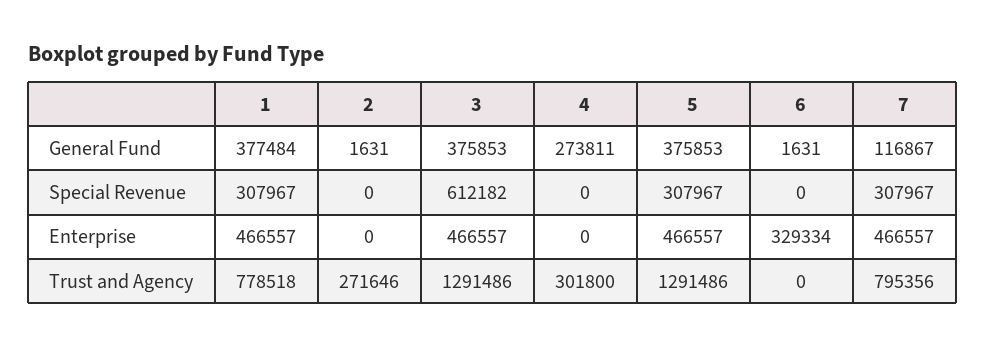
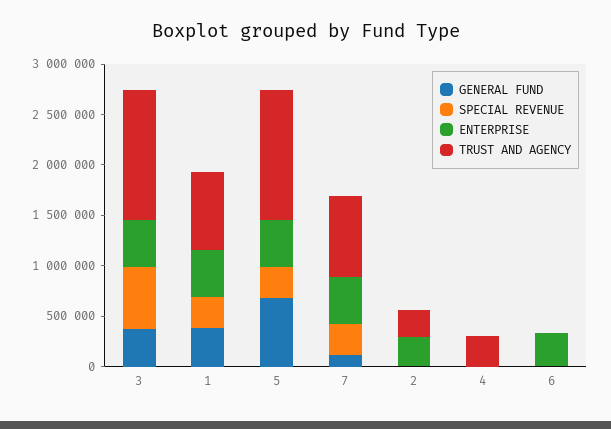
General Fund, 4: 273811 -> 0
General Fund, 5: 375853 -> 700000
Enterprise, 2: 0 -> 300000

